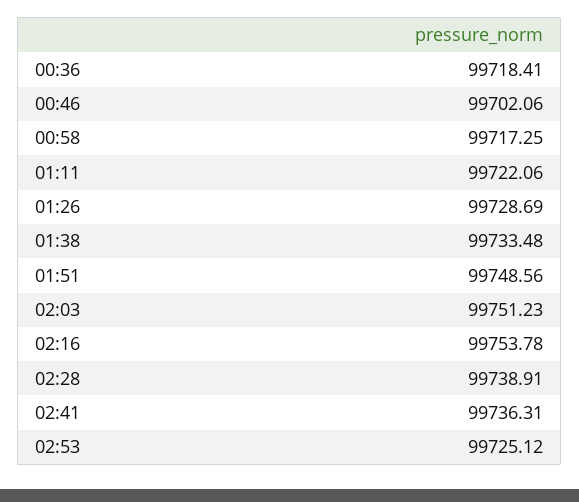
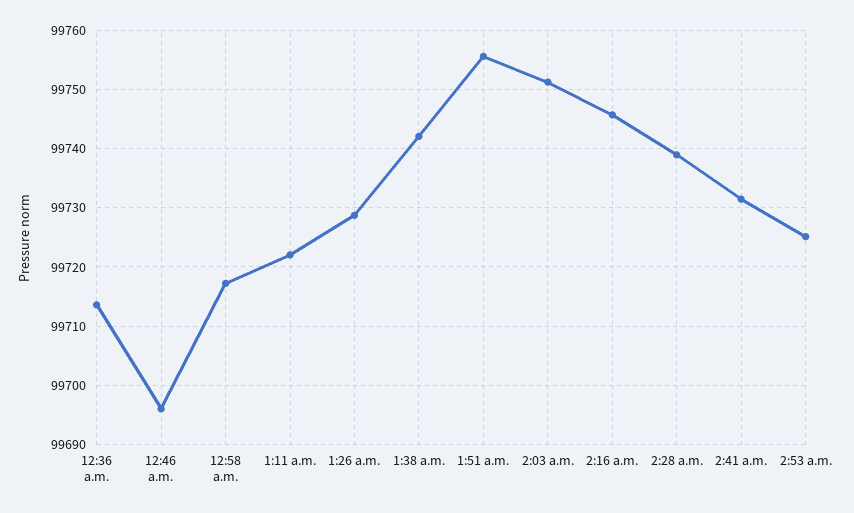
00:36: 99718.41 -> 99714
00:46: 99702.06 -> 99696
01:38: 99733.48 -> 99742
01:51: 99748.56 -> 99756
02:16: 99753.78 -> 99746
02:41: 99736.31 -> 99732

